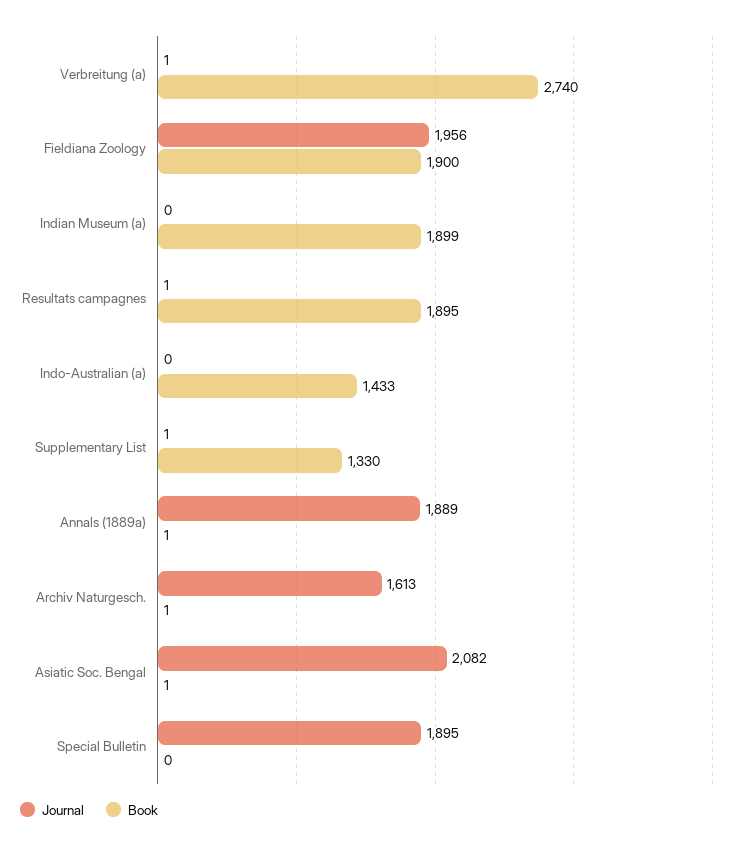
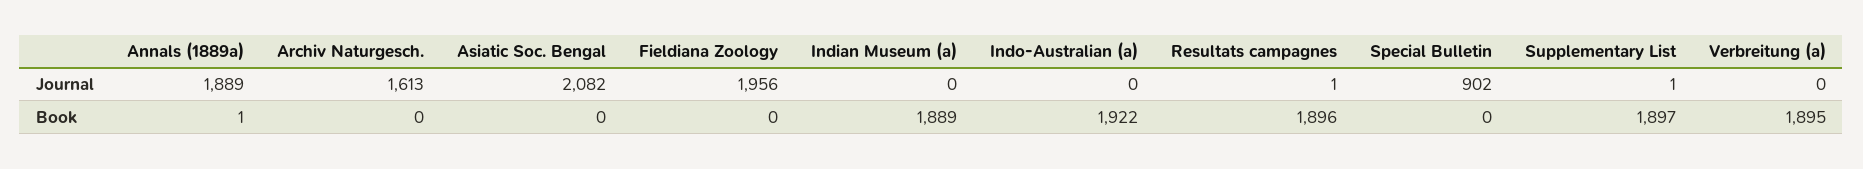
Journal, Verbreitung (a): 1 -> 0
Book, Verbreitung (a): 2740 -> 1895
Book, Fieldiana Zoology: 1900 -> 0
Book, Indian Museum (a): 1899 -> 1889
Book, Resultats campagnes: 1895 -> 1896
Book, Indo-Australian (a): 1433 -> 1922
Book, Supplementary List: 1330 -> 1897
Book, Archiv Naturgesch.: 1 -> 0
Book, Asiatic Soc. Bengal: 1 -> 0
Journal, Special Bulletin: 1895 -> 902

